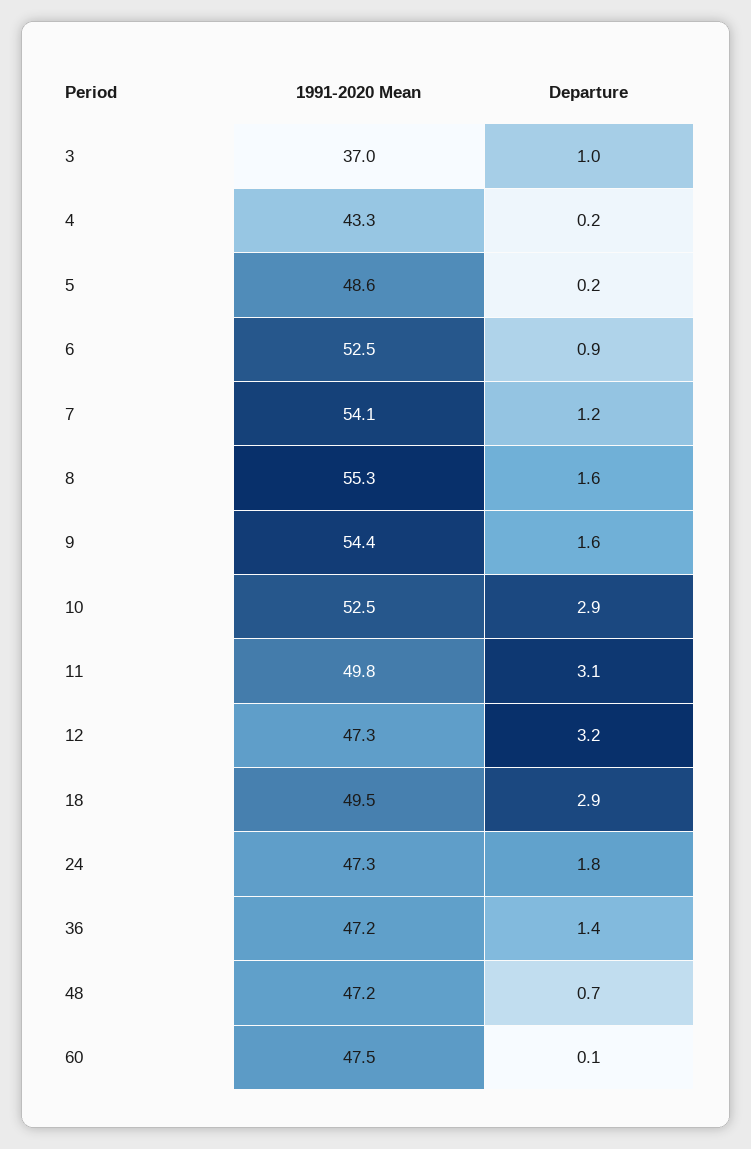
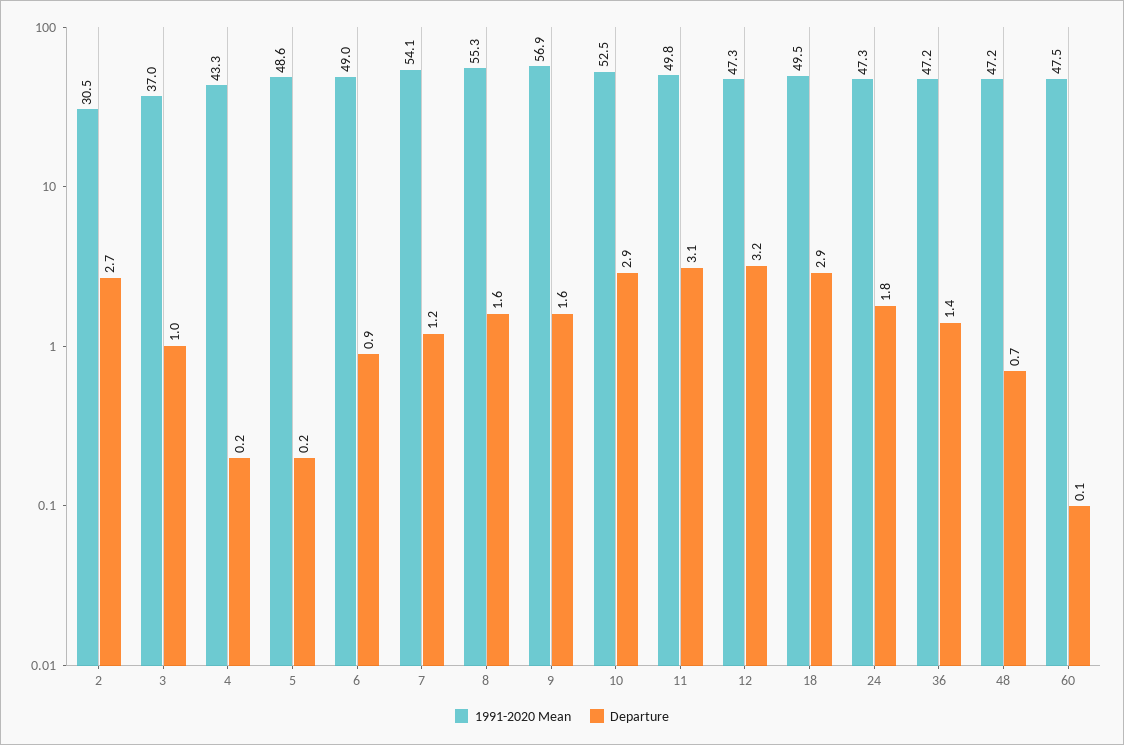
1991-2020 Mean, 6: 52.5 -> 49
1991-2020 Mean, 9: 54.4 -> 56.9
1991-2020 Mean, 2: none -> 30.5
Departure, 2: none -> 2.7

